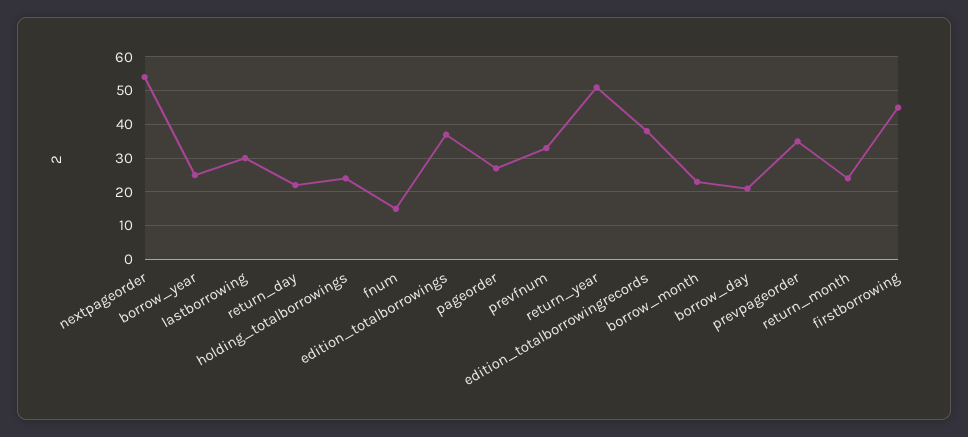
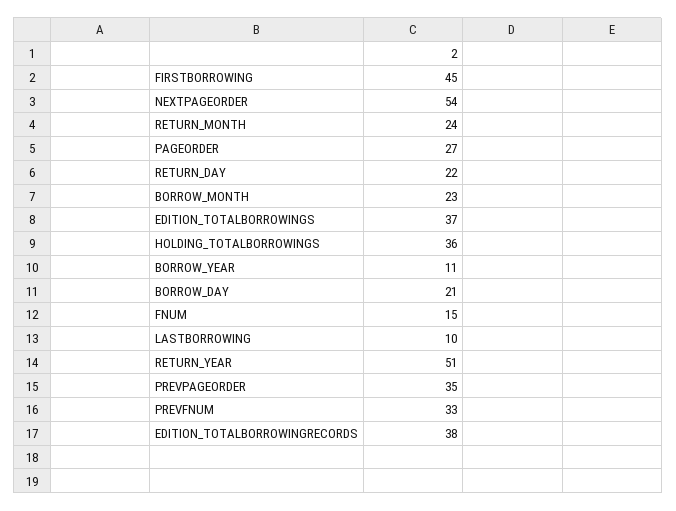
borrow_year: 25 -> 11
lastborrowing: 30 -> 10
holding_totalborrowings: 25 -> 36

